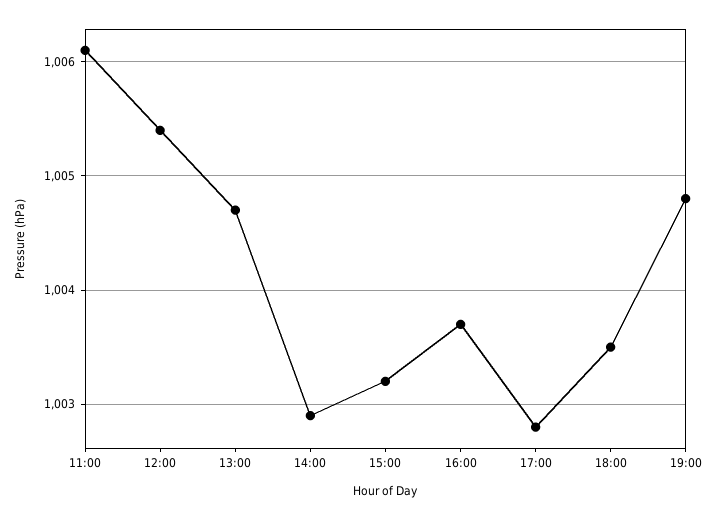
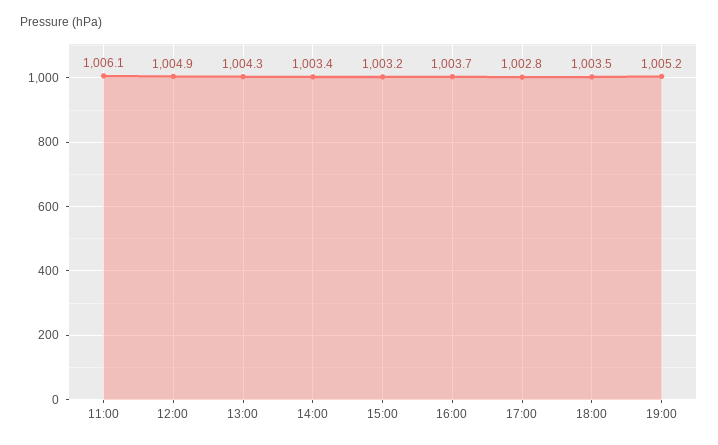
12:00: 1005.4 -> 1004.9
13:00: 1004.7 -> 1004.3
14:00: 1002.9 -> 1003.4
19:00: 1004.8 -> 1005.2

